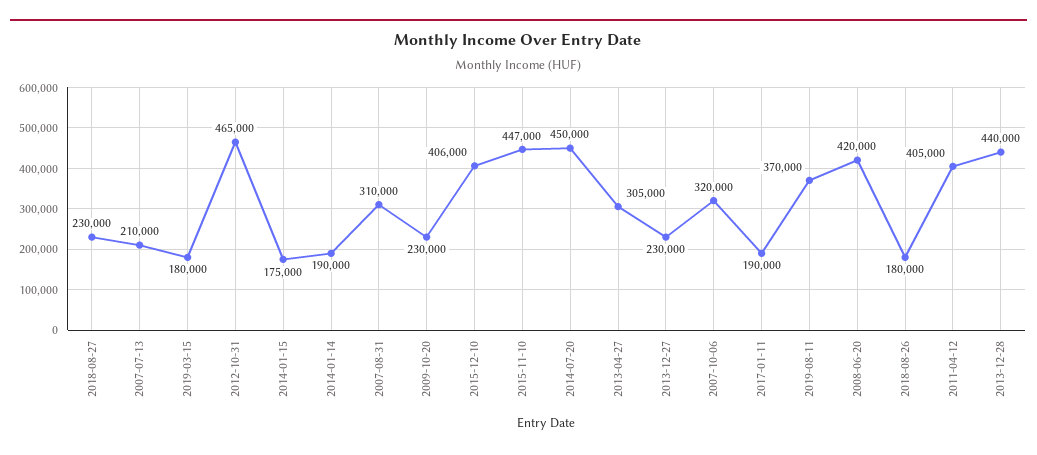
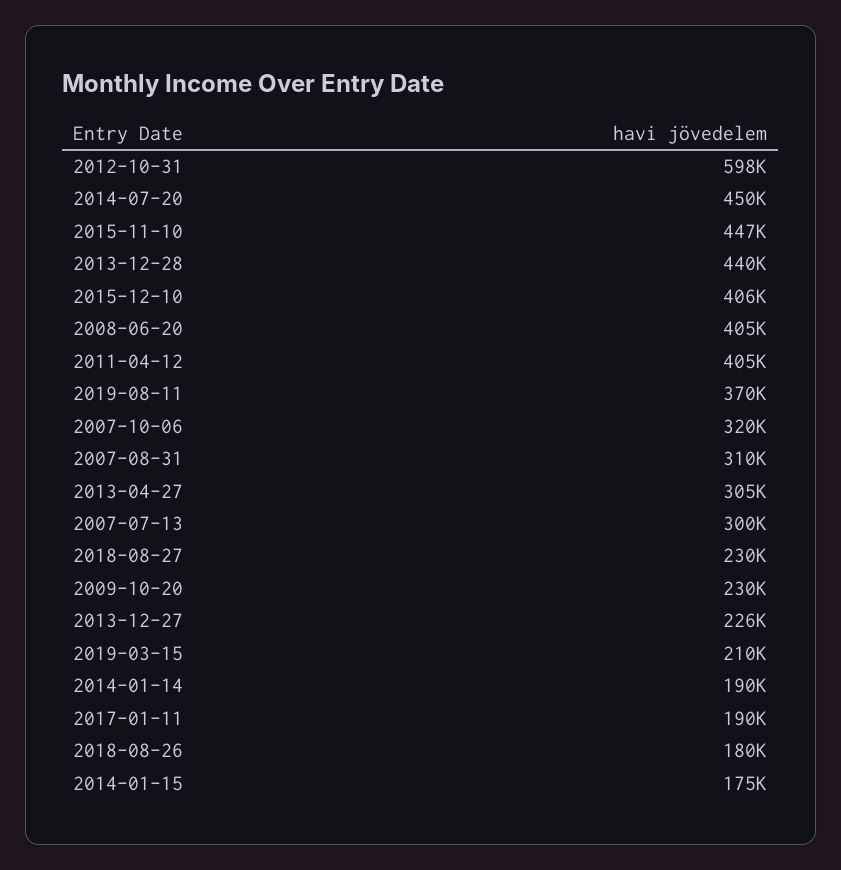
2007-07-13: 210000 -> 300000
2019-03-15: 180000 -> 210000
2012-10-31: 465000 -> 598000
2013-12-27: 230000 -> 226000
2008-06-20: 420000 -> 405000

